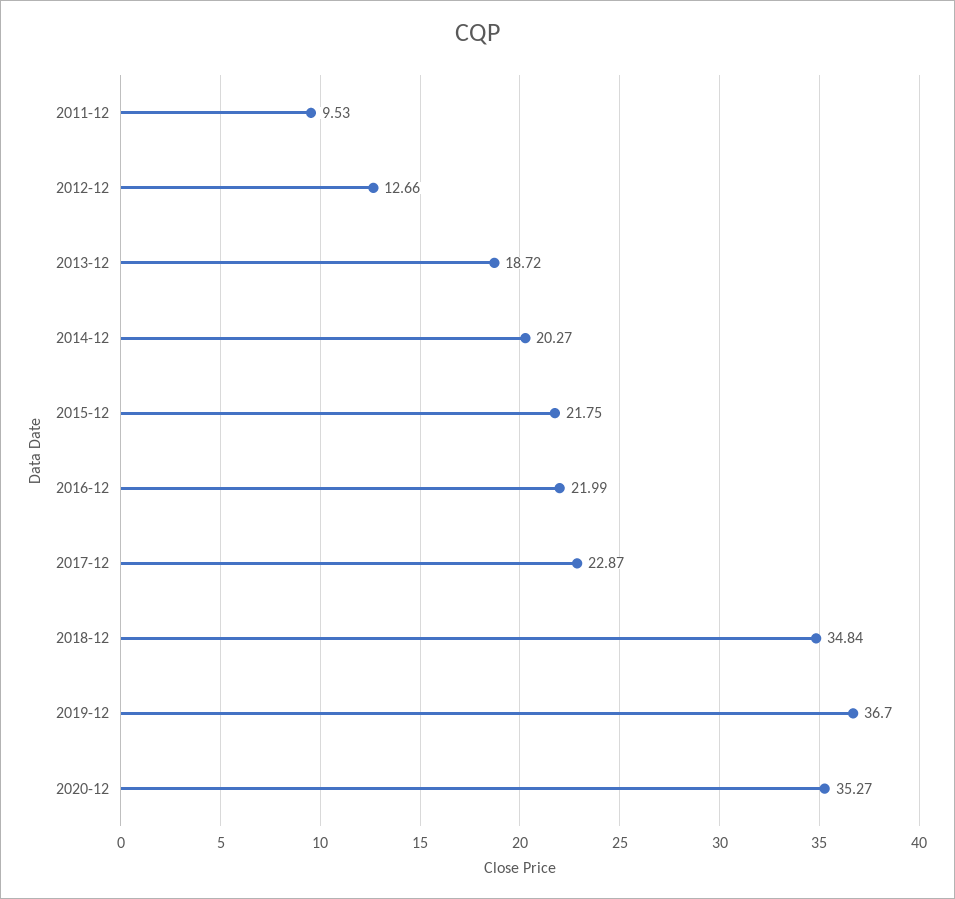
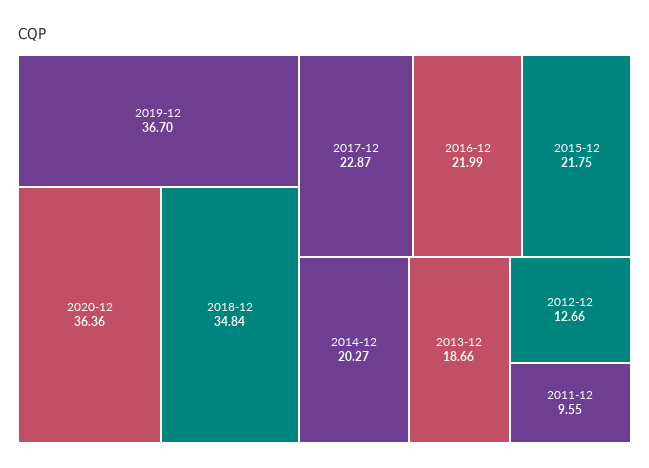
2011-12: 9.53 -> 9.55
2013-12: 18.72 -> 18.66
2020-12: 35.27 -> 36.36

